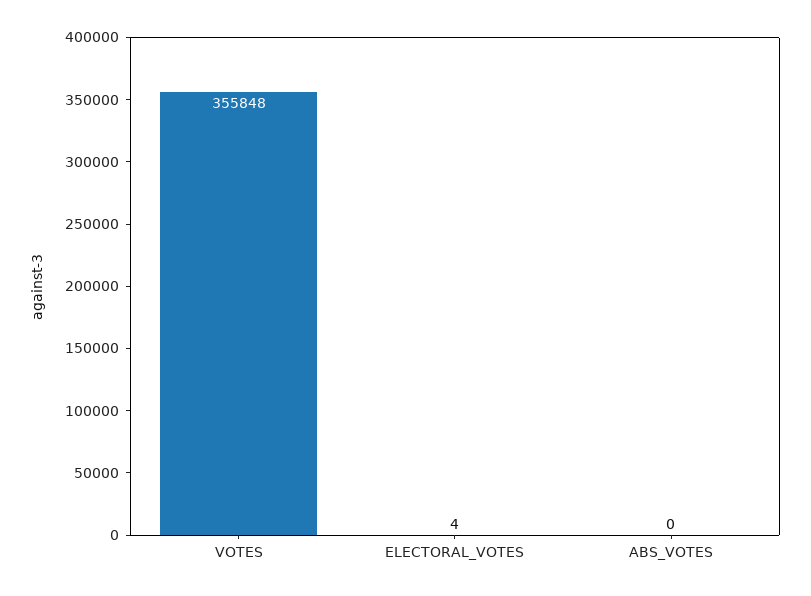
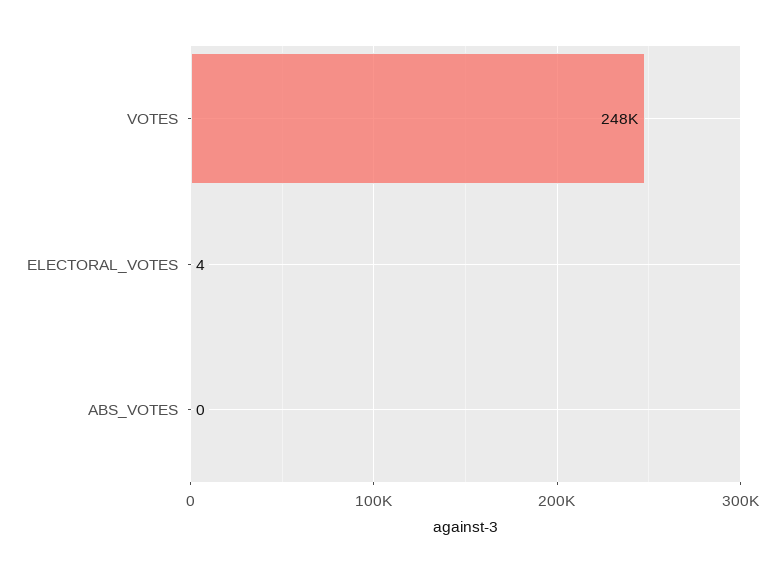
VOTES: 355848 -> 248000

